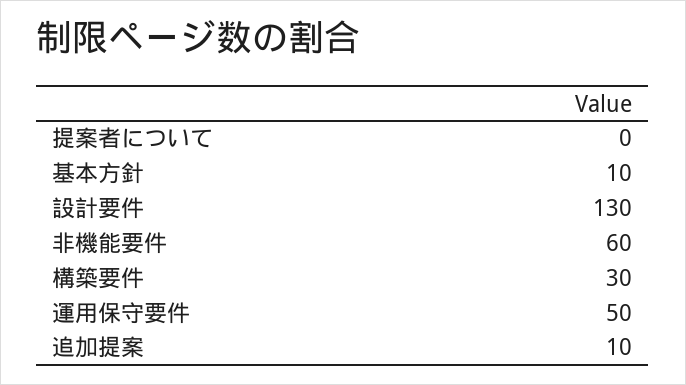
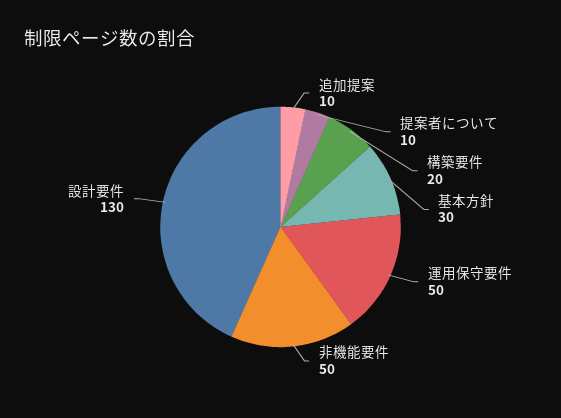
提案者について: 0 -> 10
基本方針: 10 -> 30
非機能要件: 60 -> 50
構築要件: 30 -> 20

